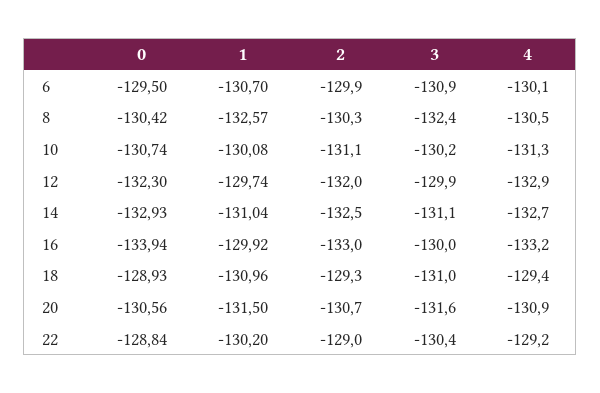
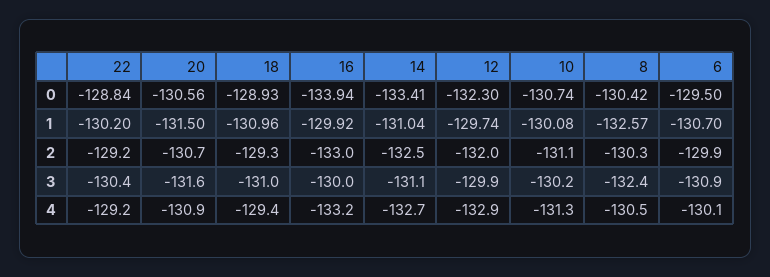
0, 14: -132.93 -> -133.41
2, 22: -129 -> -129.2

